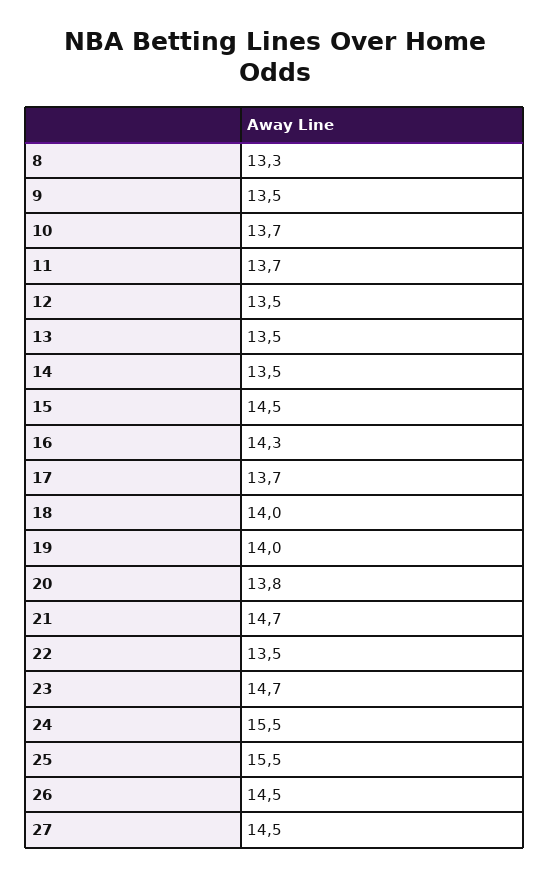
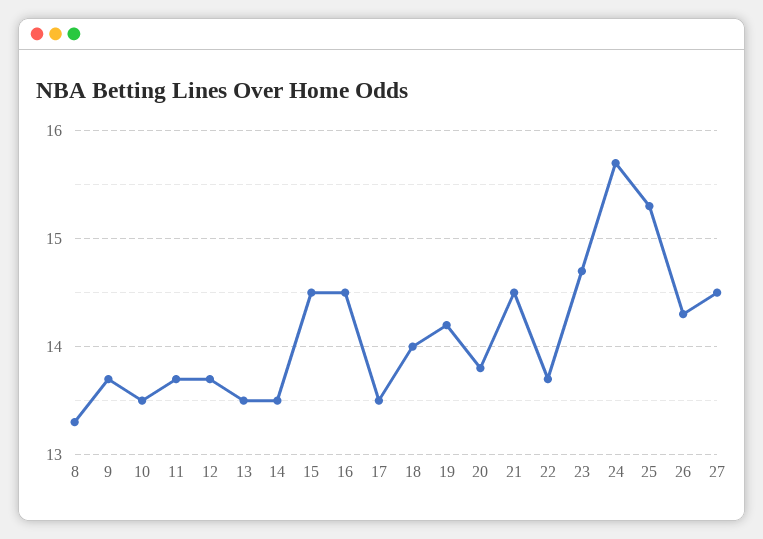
9: 13.5 -> 13.7
10: 13.7 -> 13.5
12: 13.5 -> 13.7
16: 14.3 -> 14.5
17: 13.7 -> 13.5
19: 14 -> 14.2
21: 14.7 -> 14.5
22: 13.5 -> 13.7
24: 15.5 -> 15.7
25: 15.5 -> 15.3
26: 14.5 -> 14.3

